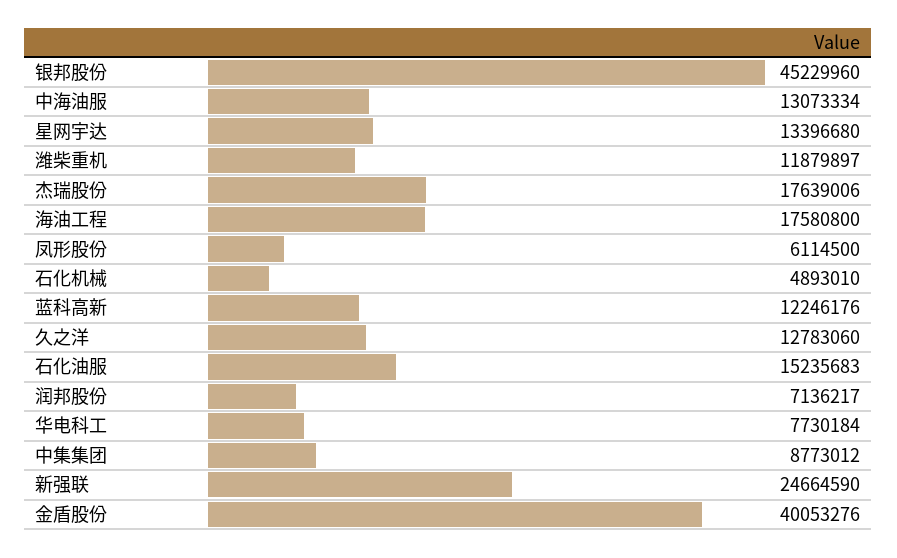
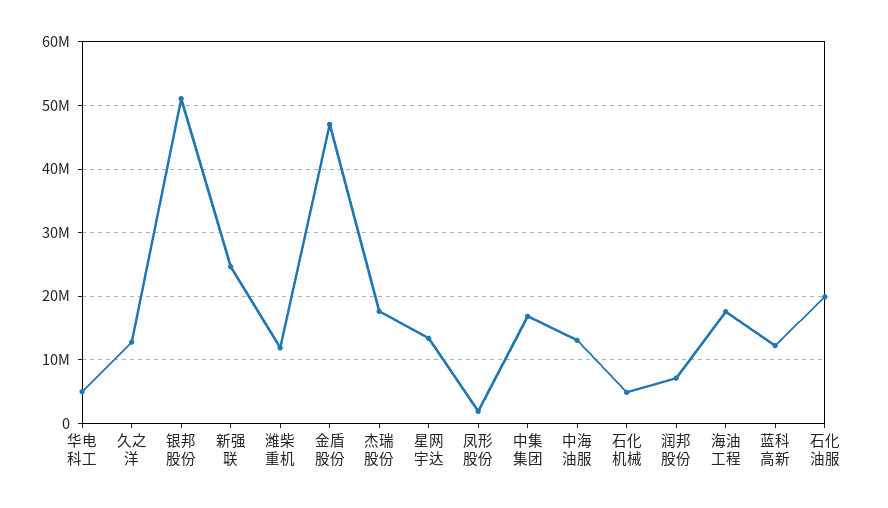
银邦股份: 45229960 -> 51000000
凤形股份: 6114500 -> 2000000
石化油服: 15235683 -> 20000000
华电科工: 7730184 -> 5000000
中集集团: 8773012 -> 17000000
金盾股份: 40053276 -> 47000000

